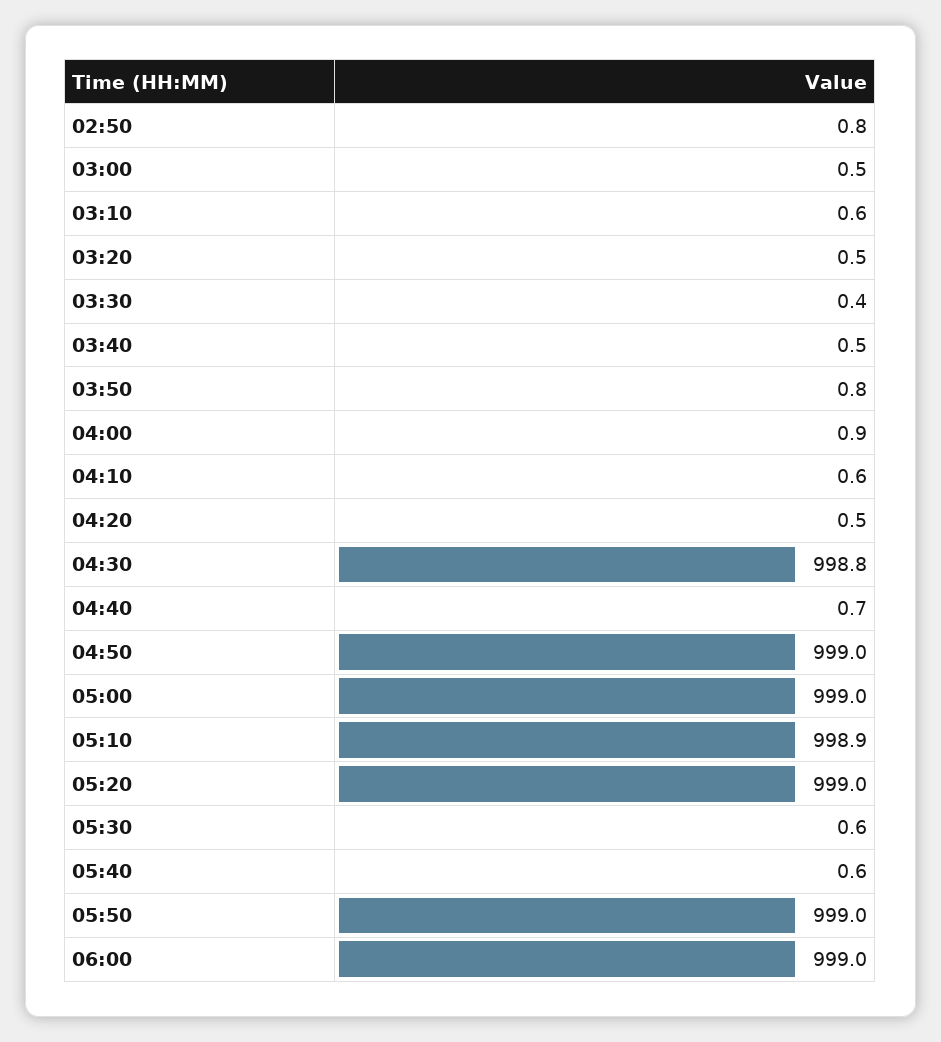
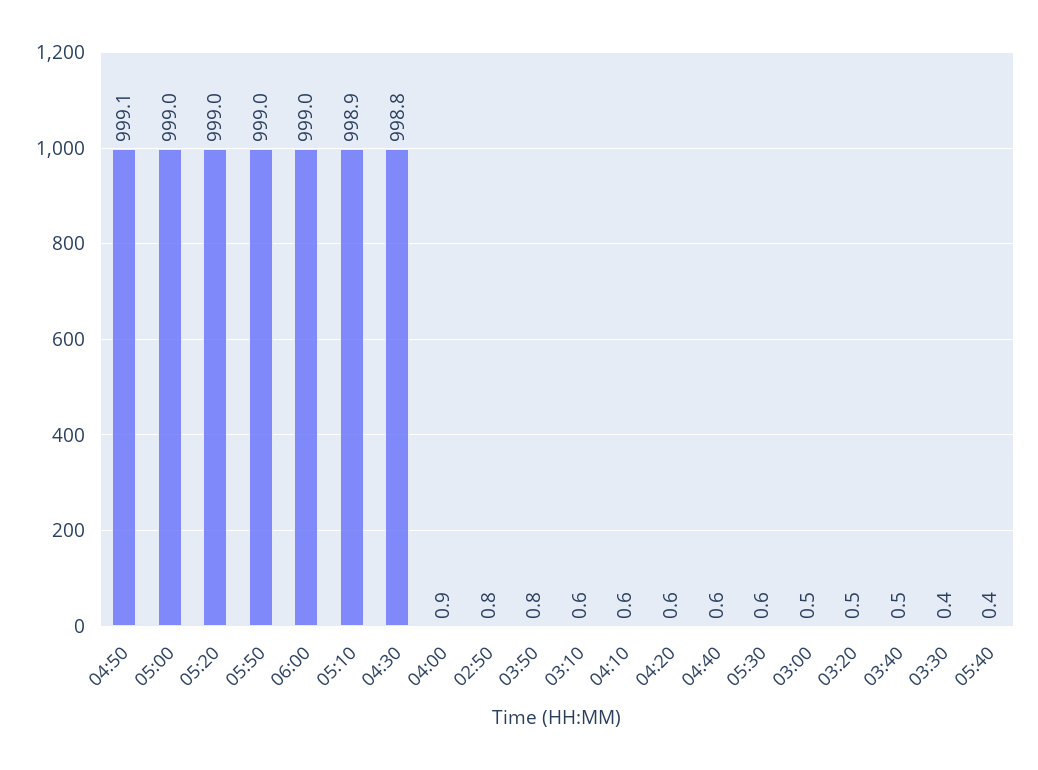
04:20: 0.5 -> 0.6
04:40: 0.7 -> 0.6
04:50: 999 -> 999.1
05:40: 0.6 -> 0.4

